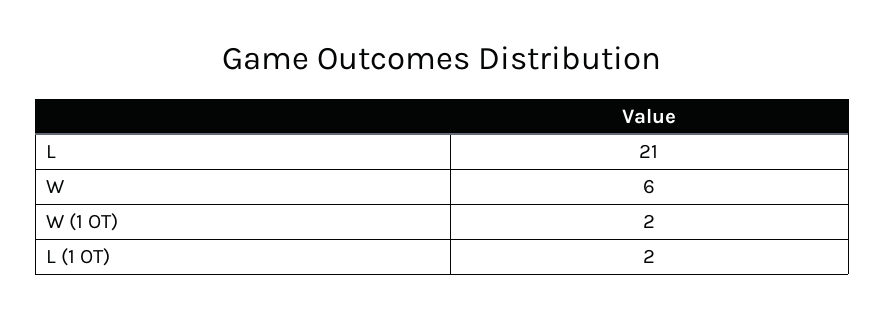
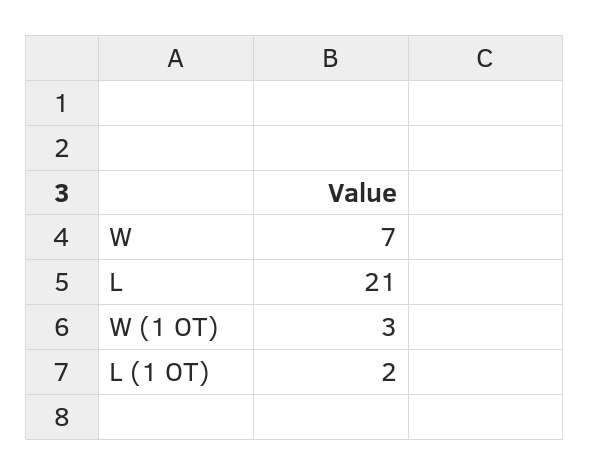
W: 6 -> 7
W (1 OT): 2 -> 3

